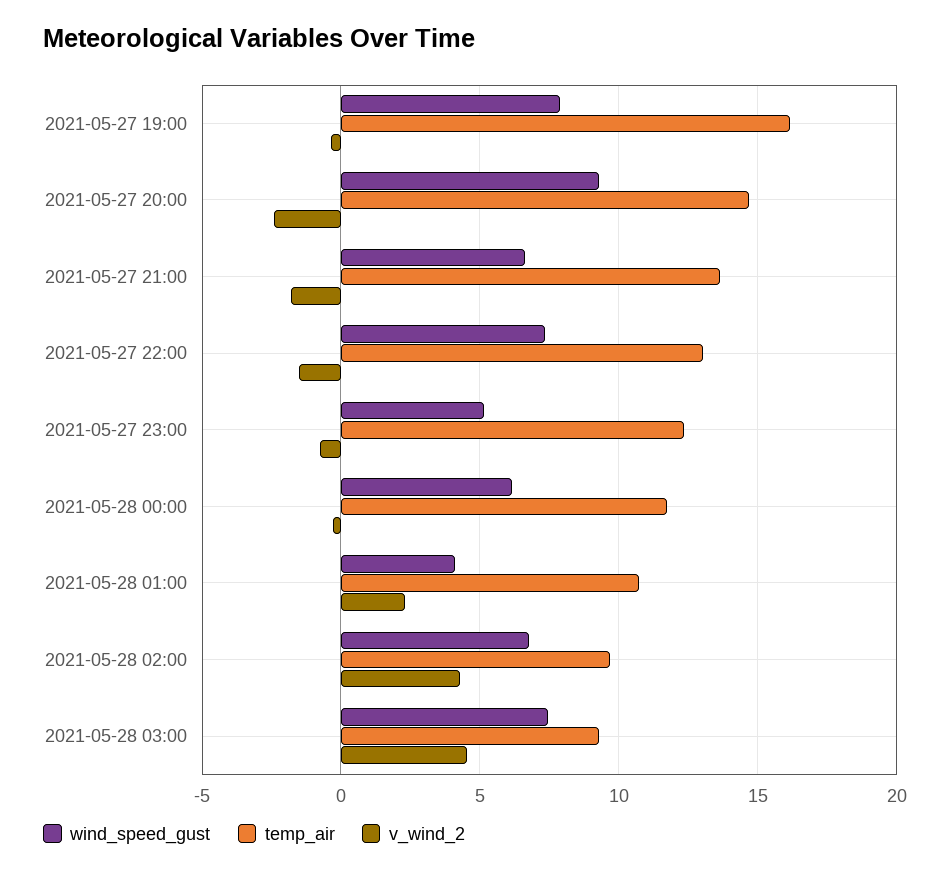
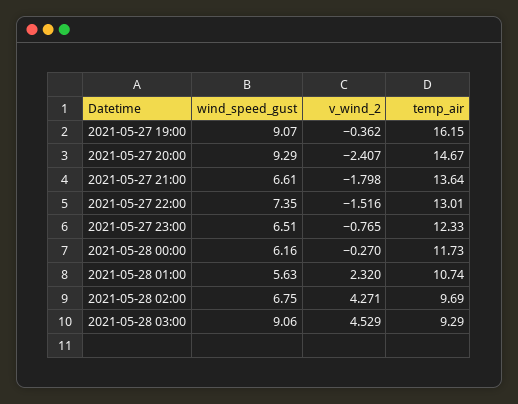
wind_speed_gust, 2021-05-27 19:00: 8 -> 9.07
wind_speed_gust, 2021-05-27 23:00: 5 -> 6.51
wind_speed_gust, 2021-05-28 01:00: 4 -> 5.63
wind_speed_gust, 2021-05-28 03:00: 7.5 -> 9.06

